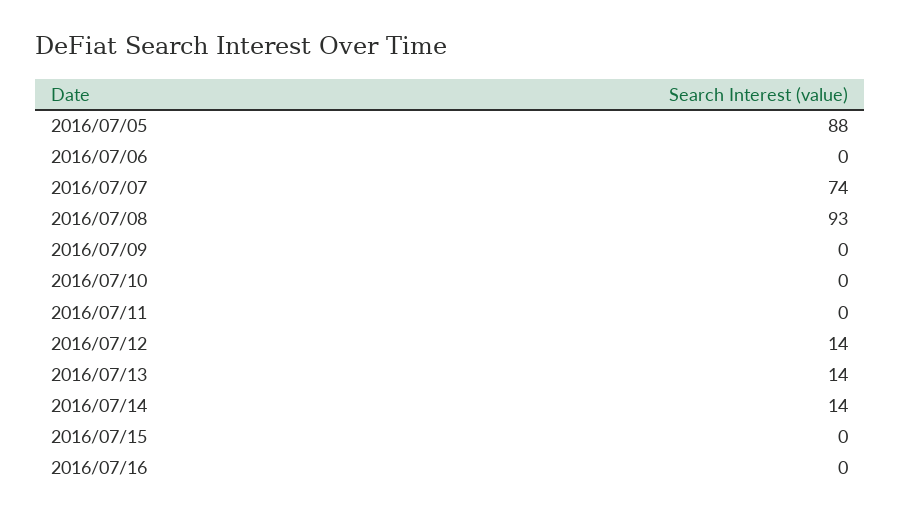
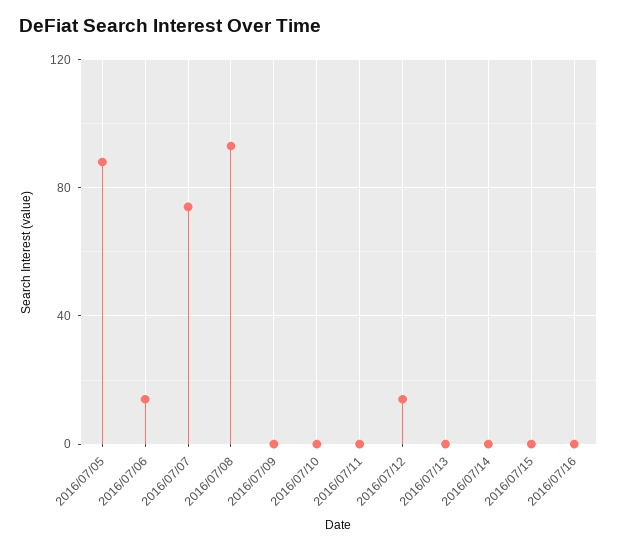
2016/07/06: 0 -> 15
2016/07/13: 14 -> 0
2016/07/14: 14 -> 0

